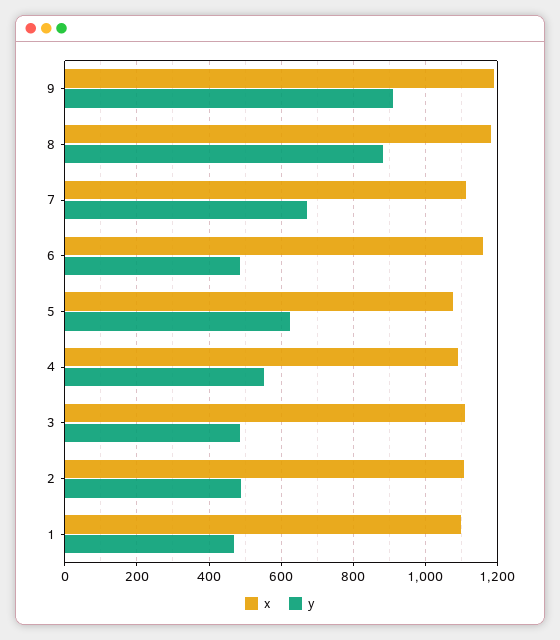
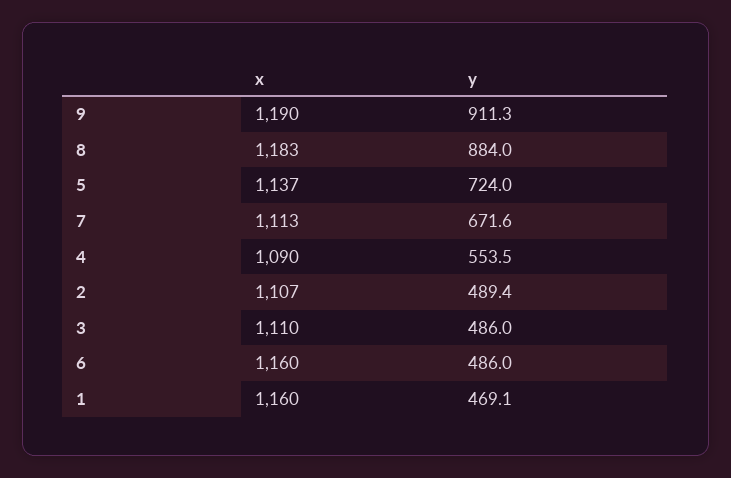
x, 5: 1080 -> 1137
y, 5: 620 -> 724
x, 1: 1100 -> 1160

